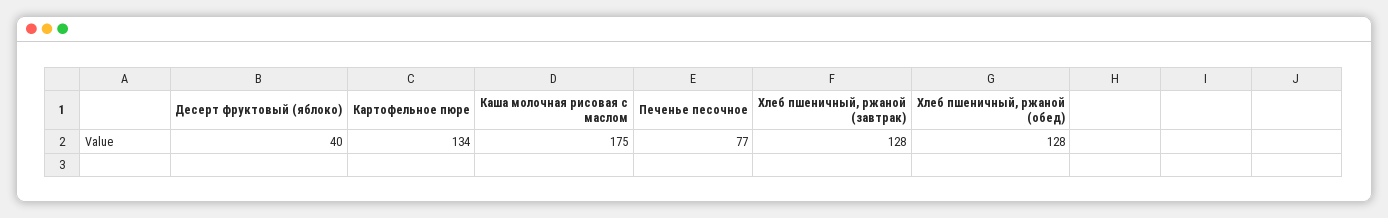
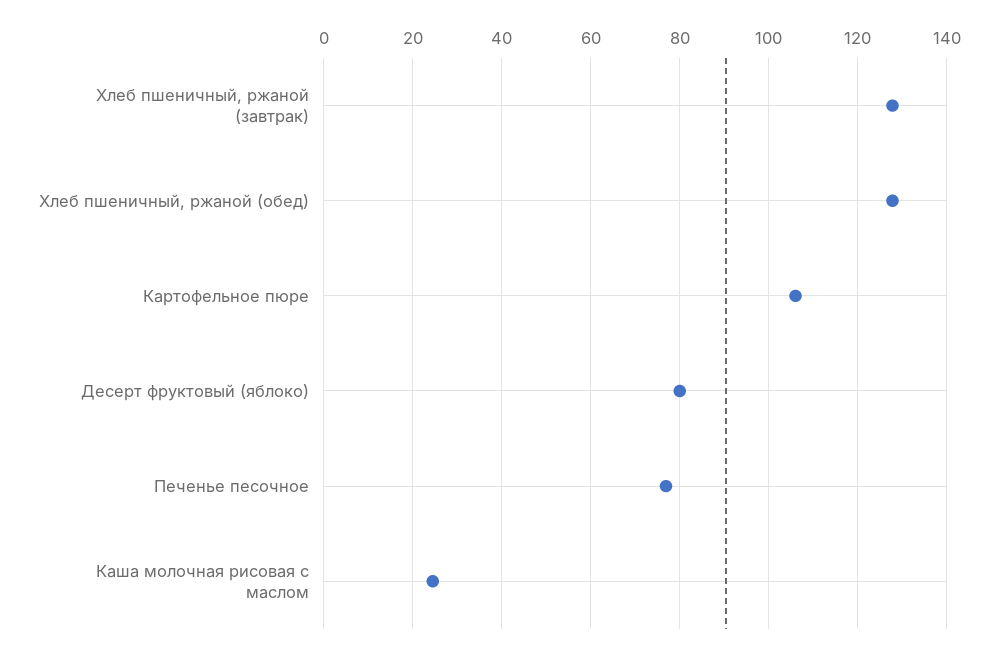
Десерт фруктовый (яблоко): 40 -> 80
Картофельное пюре: 134 -> 106
Каша молочная рисовая с маслом: 175 -> 24

